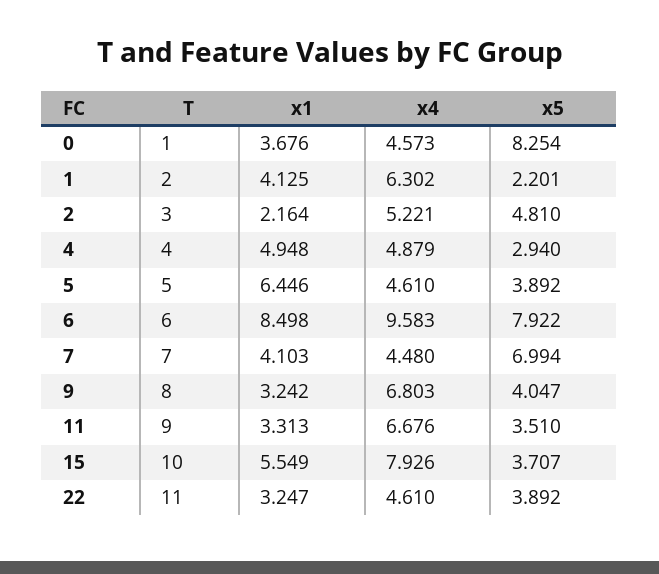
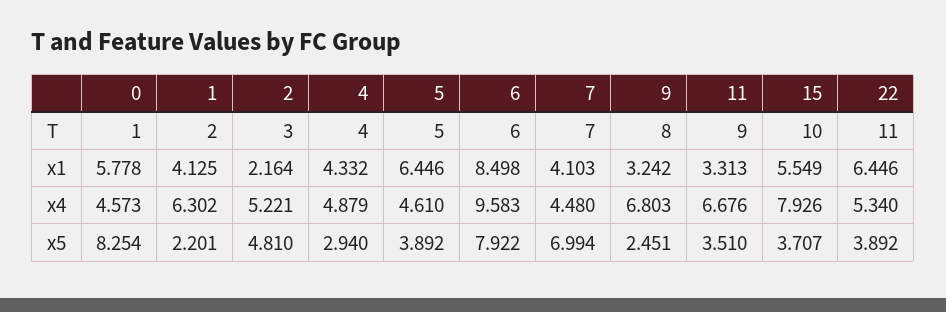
x1, 0: 3.676 -> 5.778
x1, 4: 4.948 -> 4.332
x5, 9: 4.047 -> 2.451
x1, 22: 3.247 -> 6.446
x4, 22: 4.61 -> 5.34

